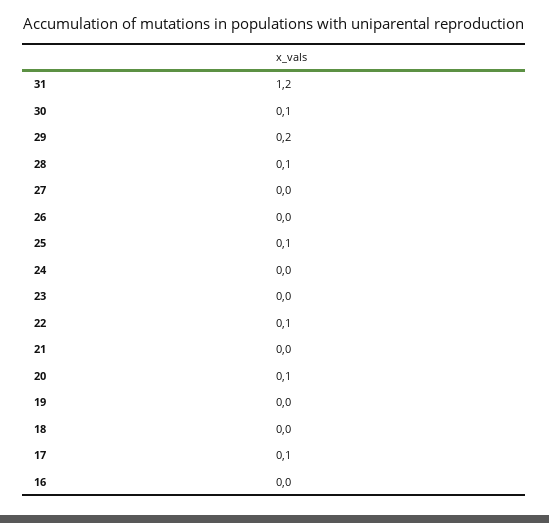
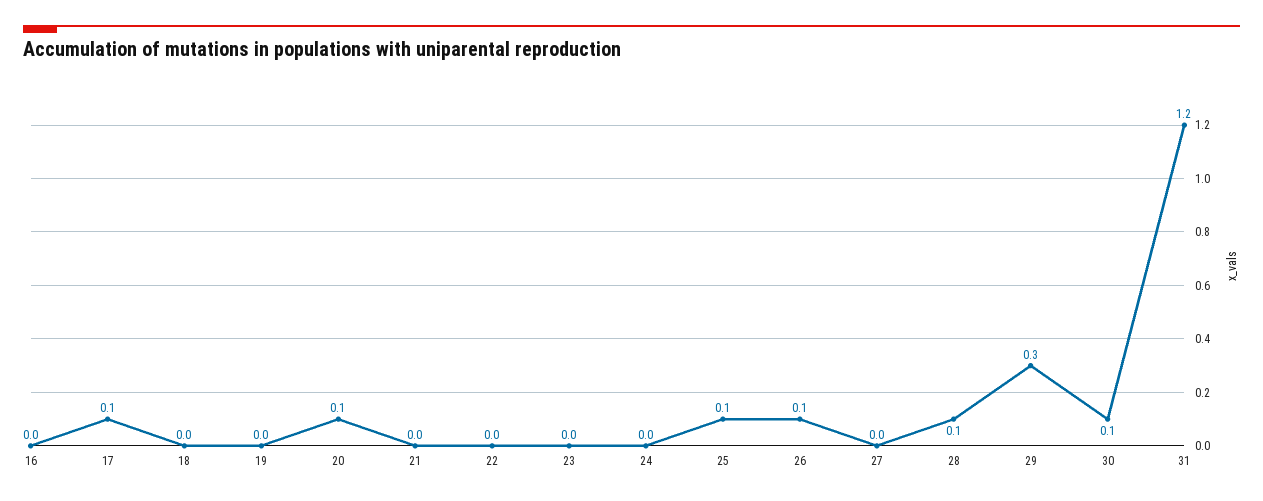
29: 0.2 -> 0.3
26: 0 -> 0.1
22: 0.1 -> 0

